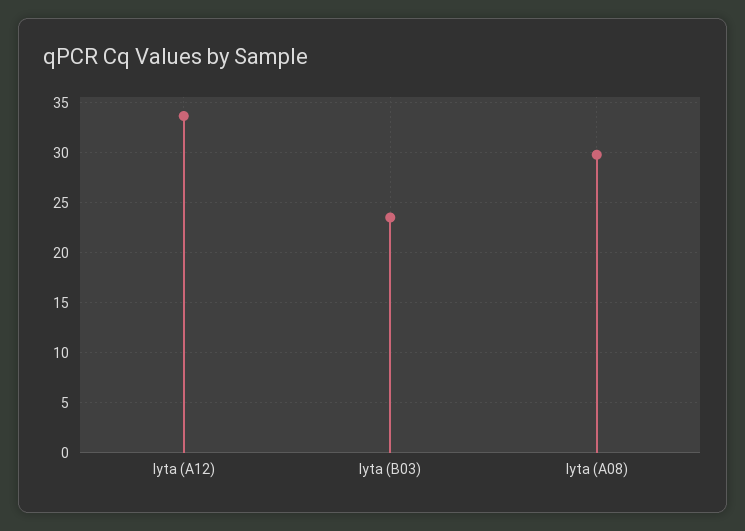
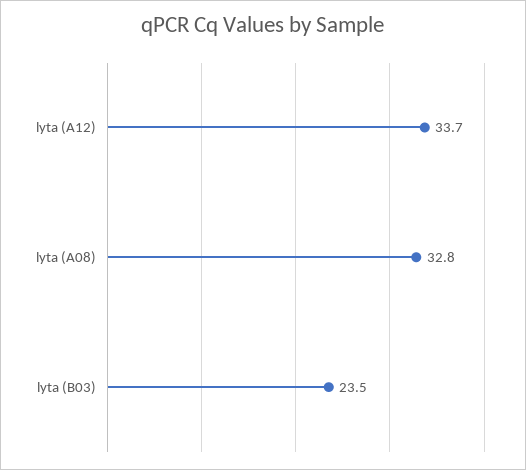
lyta (A08): 30 -> 32.8

